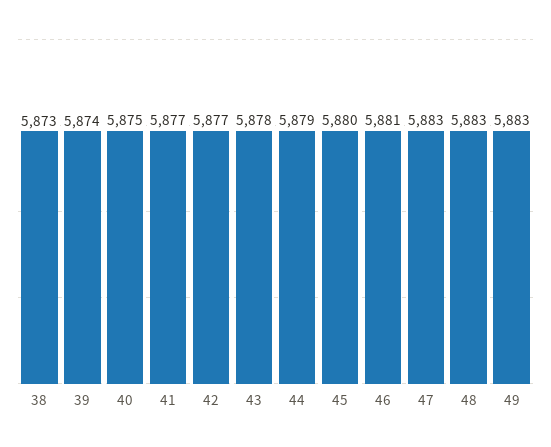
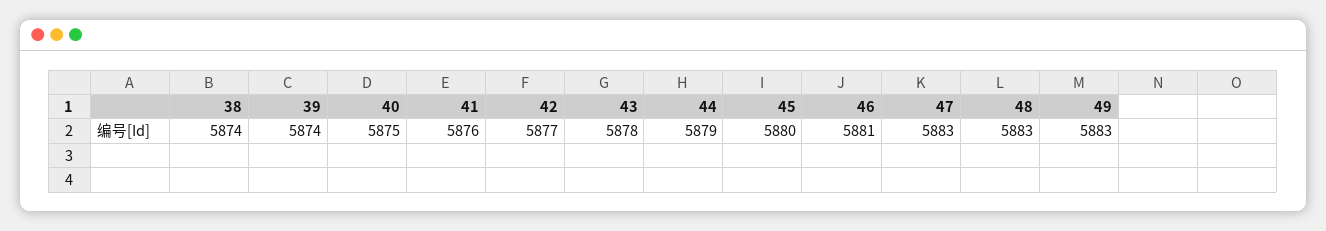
38: 5873 -> 5874
41: 5877 -> 5876

